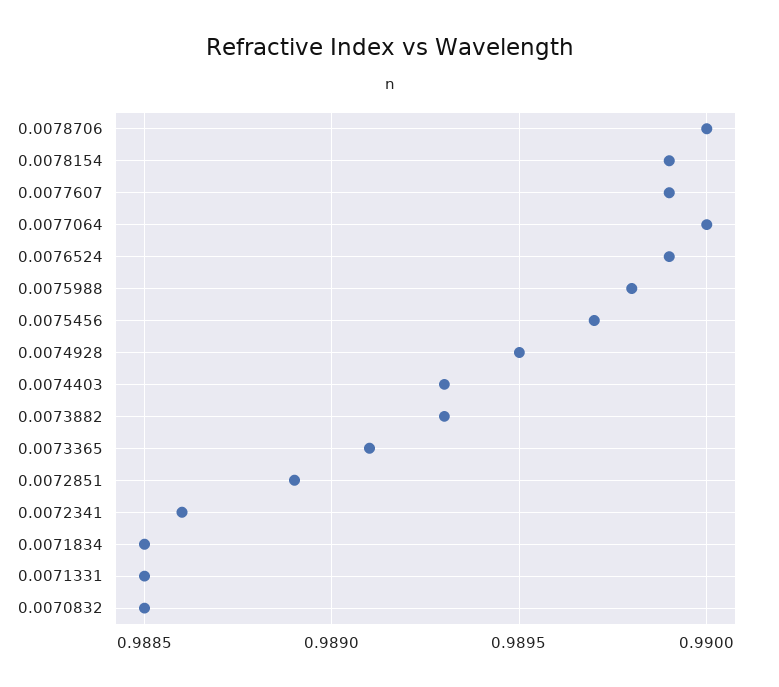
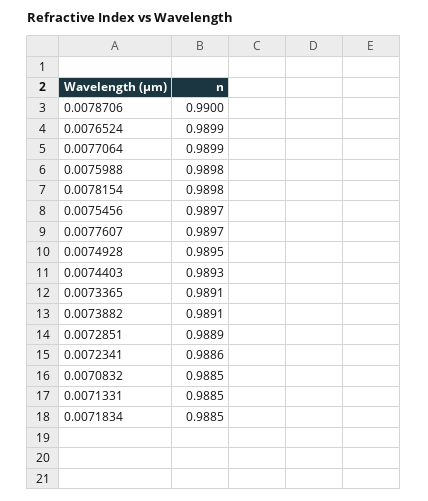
0.0078154: 0.9899 -> 0.9898
0.0077607: 0.9899 -> 0.9897
0.0077064: 0.99 -> 0.9899
0.0073882: 0.9893 -> 0.9891

